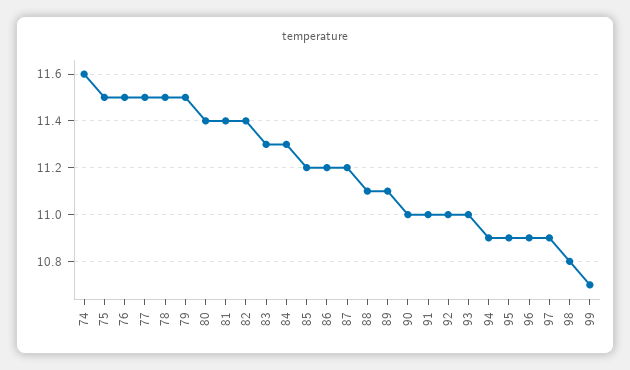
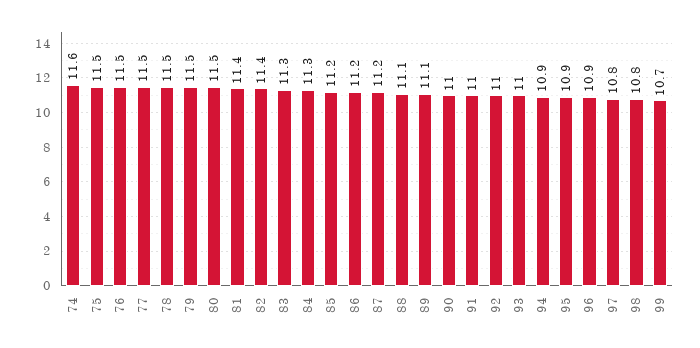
80: 11.4 -> 11.5
97: 10.9 -> 10.8

